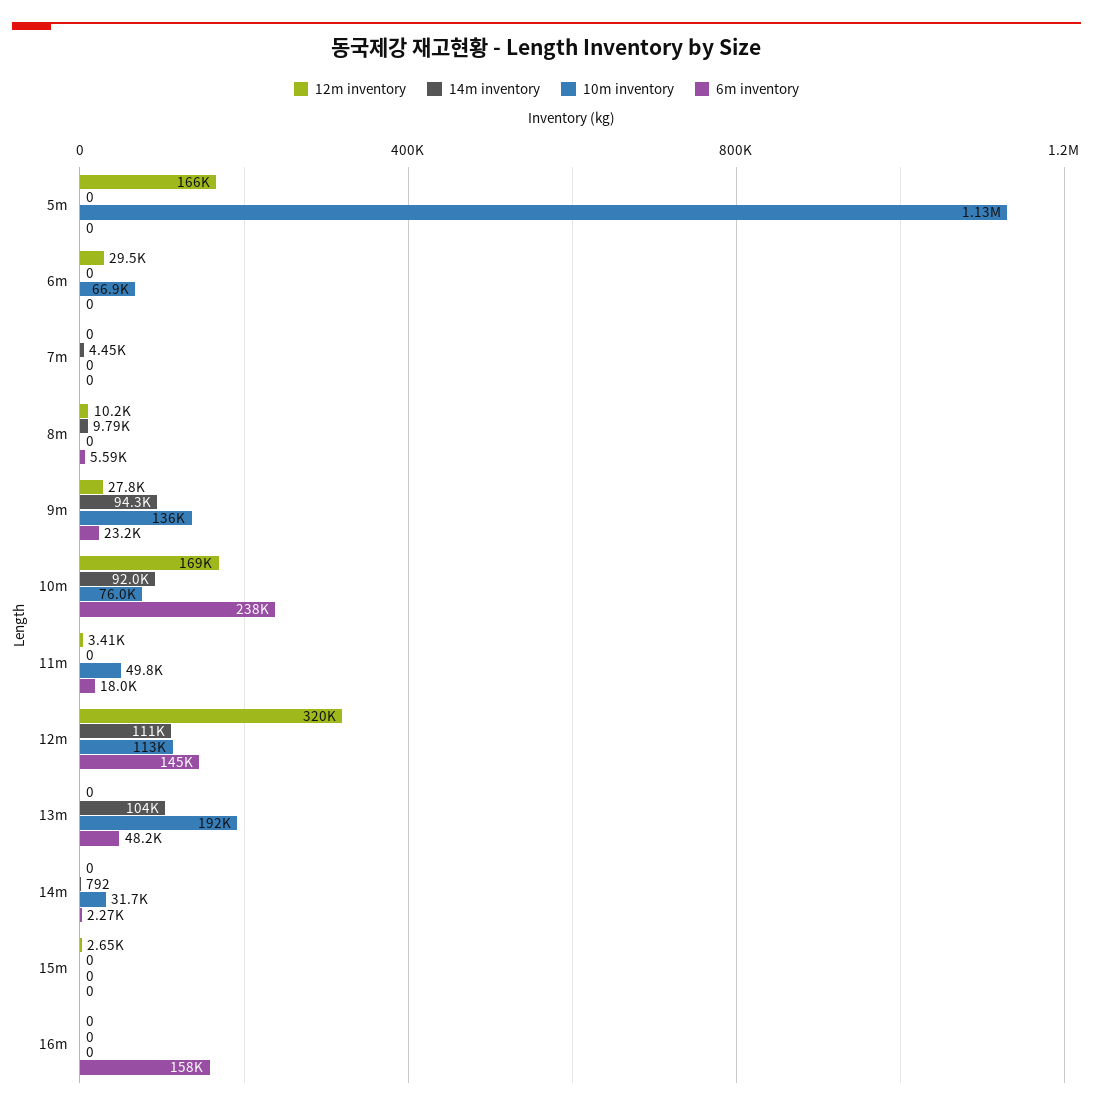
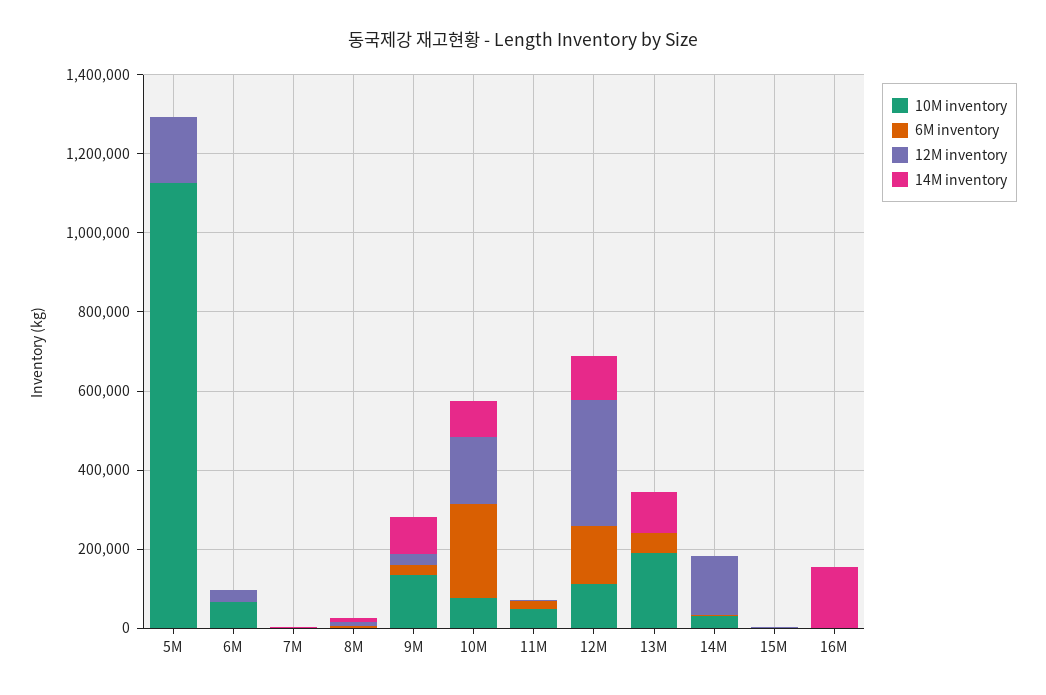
12m inventory, 14m: 0 -> 150000
14m inventory, 16m: 0 -> 150000
6m inventory, 16m: 158000 -> 0

